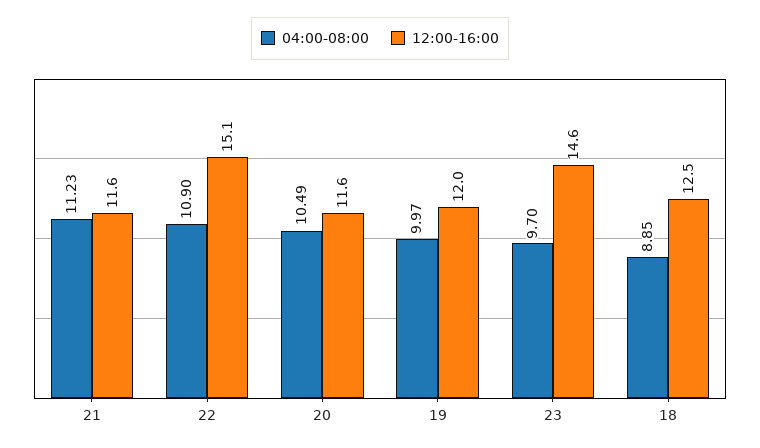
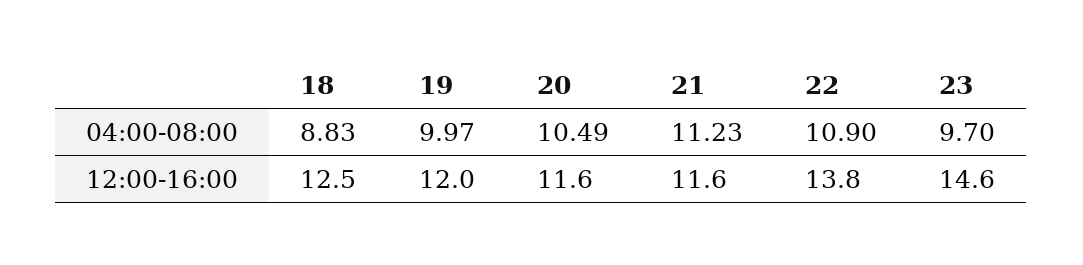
12:00-16:00, 22: 15.1 -> 13.8
04:00-08:00, 18: 8.85 -> 8.83

